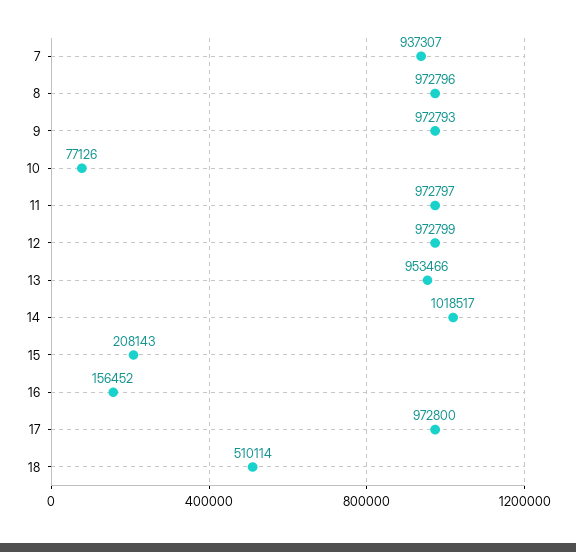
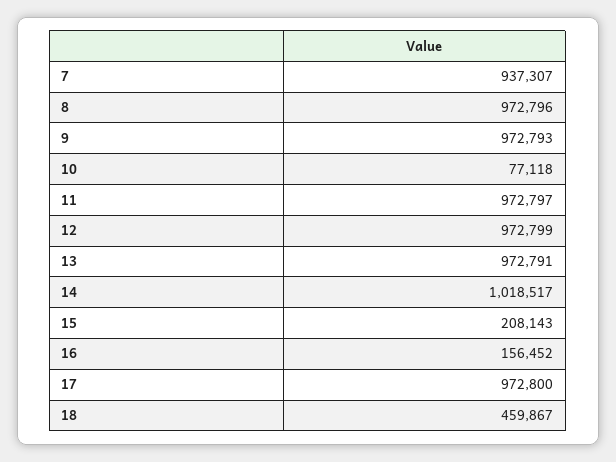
10: 77126 -> 77118
13: 953466 -> 972791
18: 510114 -> 459867

